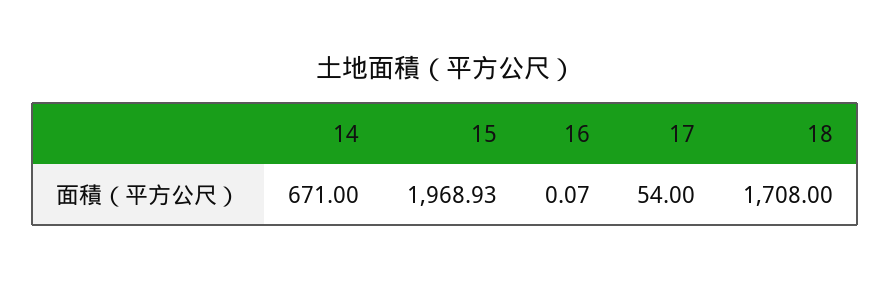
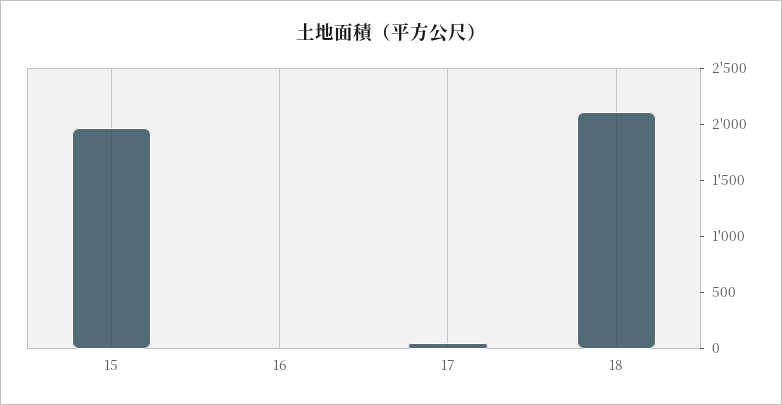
14: 671 -> none
18: 1708 -> 2100

